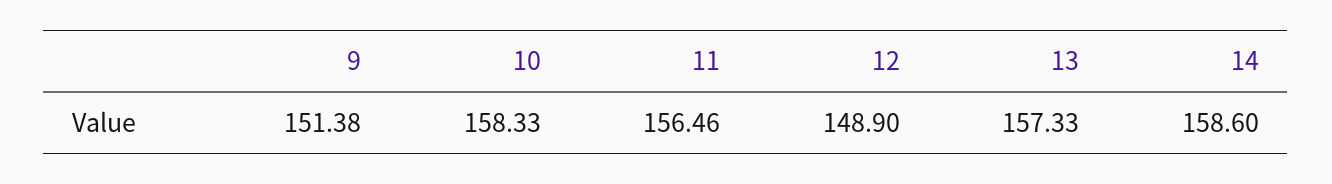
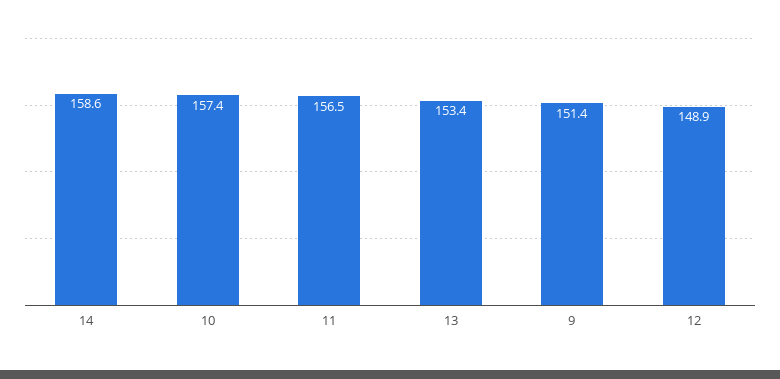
10: 158.33 -> 157.4
13: 157.33 -> 153.4

